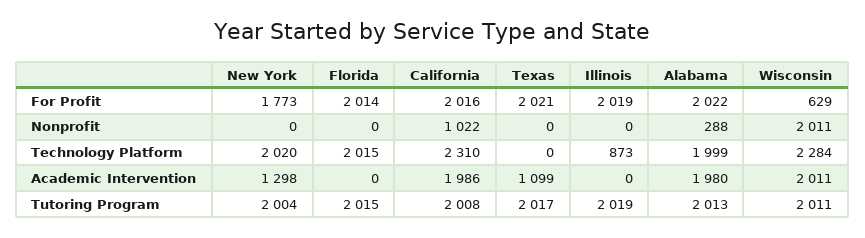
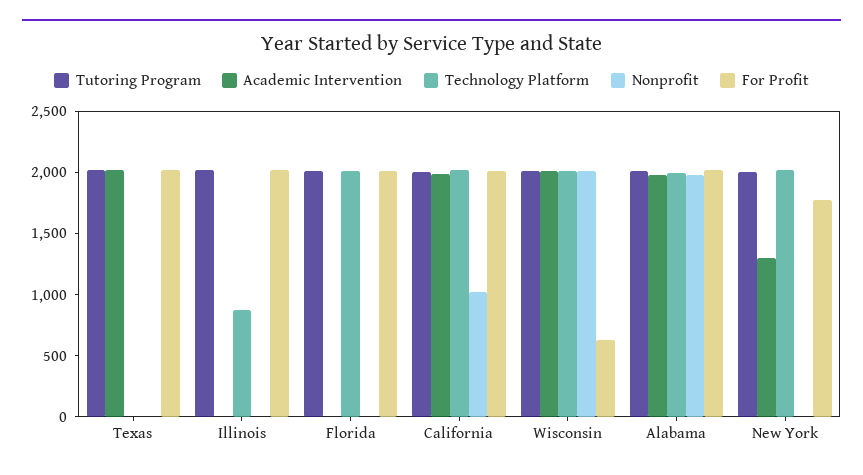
Nonprofit, Alabama: 288 -> 2000
Technology Platform, California: 2310 -> 2000
Technology Platform, Wisconsin: 2284 -> 2000
Academic Intervention, Texas: 1099 -> 2000

